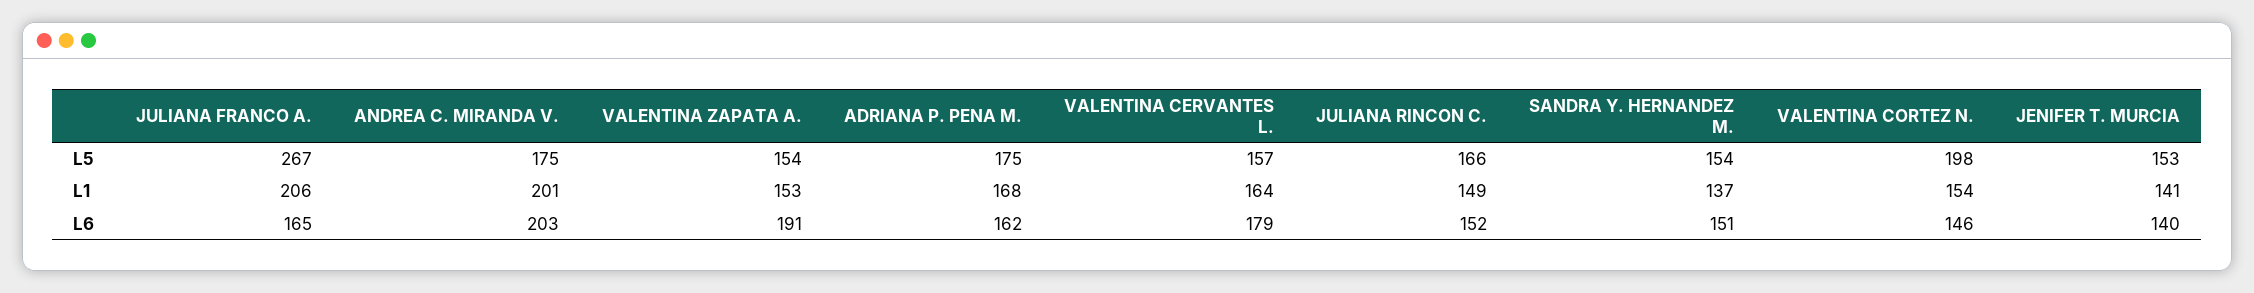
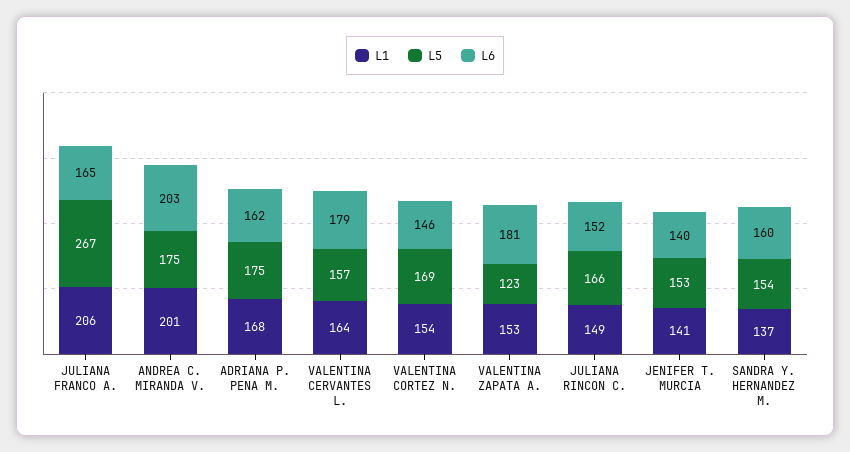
L5, VALENTINA ZAPATA A.: 154 -> 123
L5, VALENTINA CORTEZ N.: 198 -> 169
L6, VALENTINA ZAPATA A.: 191 -> 181
L6, SANDRA Y. HERNANDEZ M.: 151 -> 160

